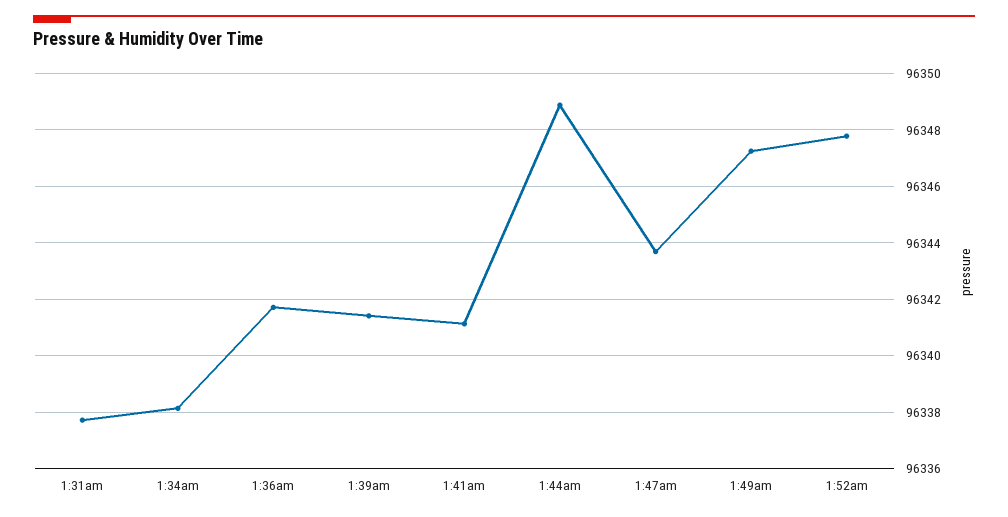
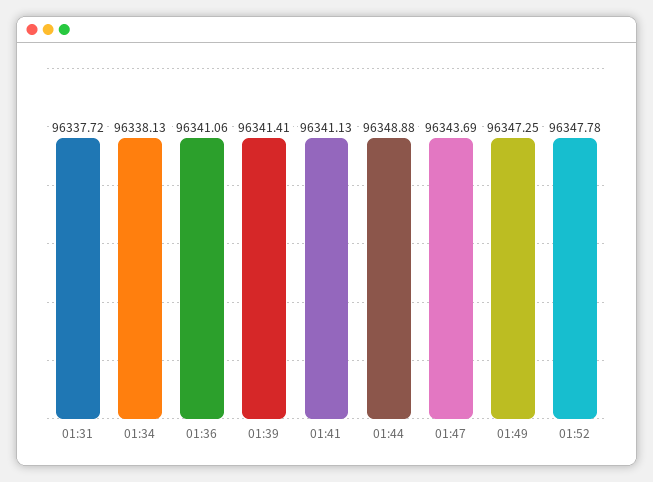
1:36am: 96341.75 -> 96341.06

